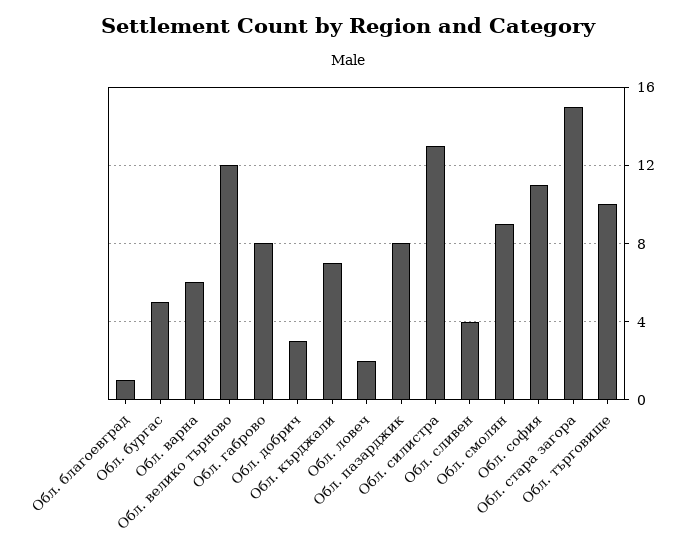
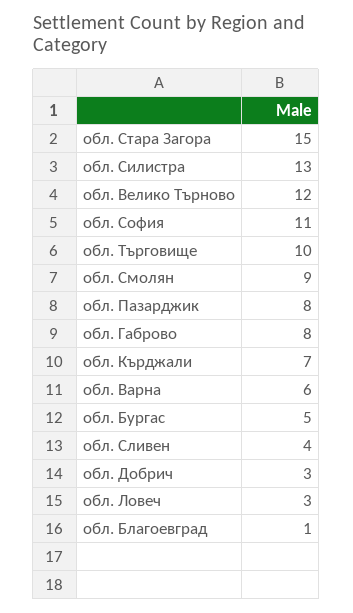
Обл. ловеч: 2 -> 3

